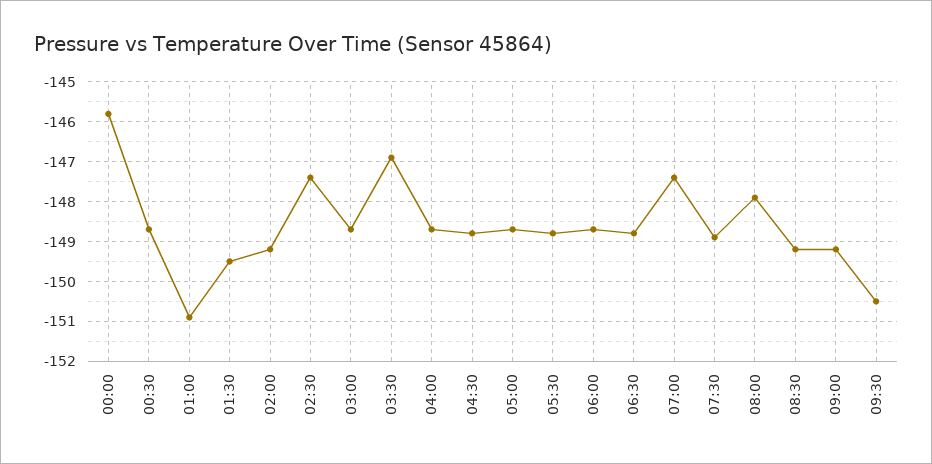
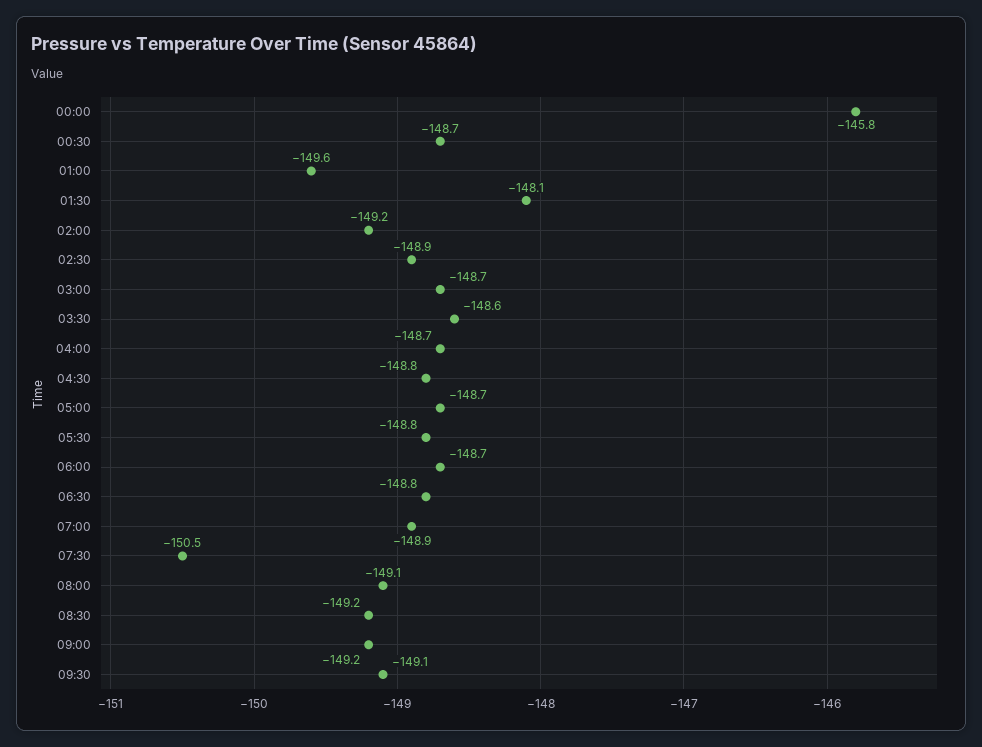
01:00: -151 -> -149.6
01:30: -149.5 -> -148.1
02:30: -147.5 -> -148.9
03:30: -147 -> -148.6
07:00: -147.5 -> -148.9
07:30: -149 -> -150.5
08:00: -148 -> -149.1
09:30: -150.5 -> -149.1

